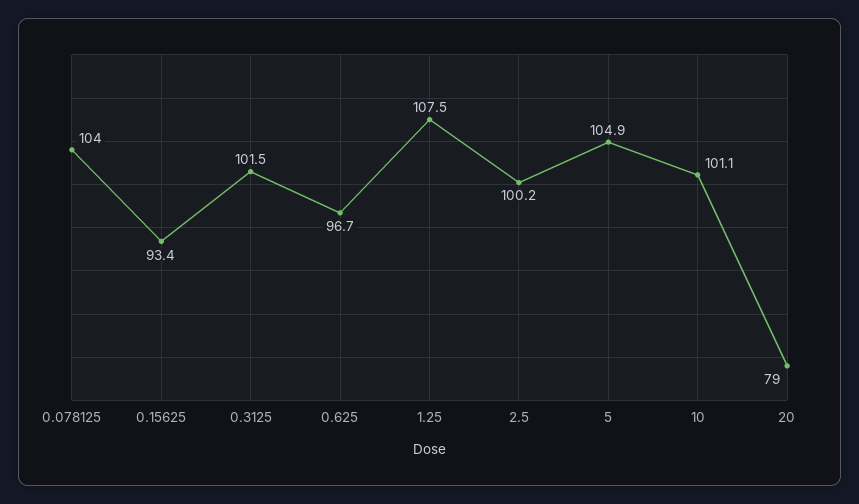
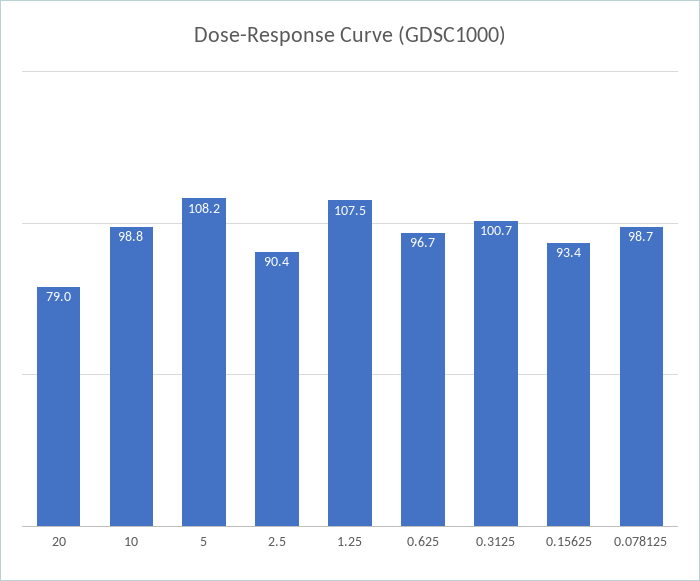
0.078125: 104 -> 98.7
0.3125: 101.5 -> 100.7
2.5: 100.2 -> 90.4
5: 104.9 -> 108.2
10: 101.1 -> 98.8

